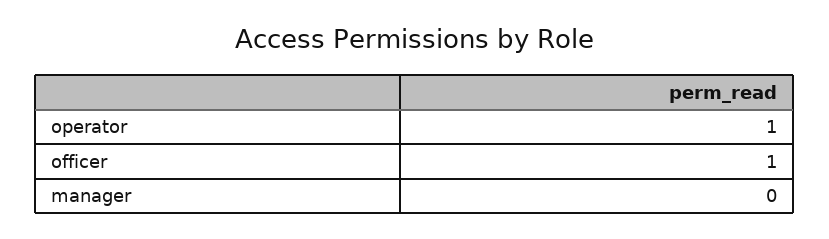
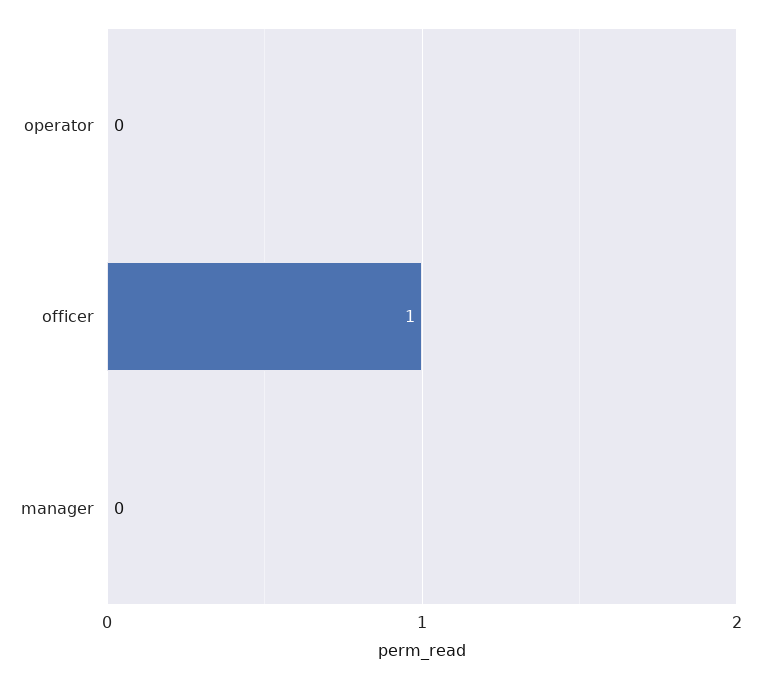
operator: 1 -> 0

